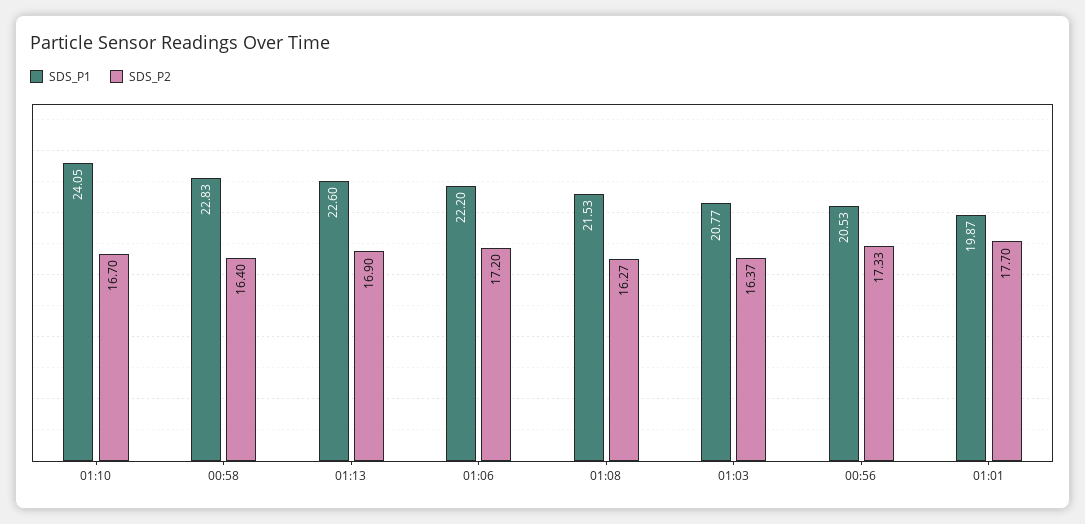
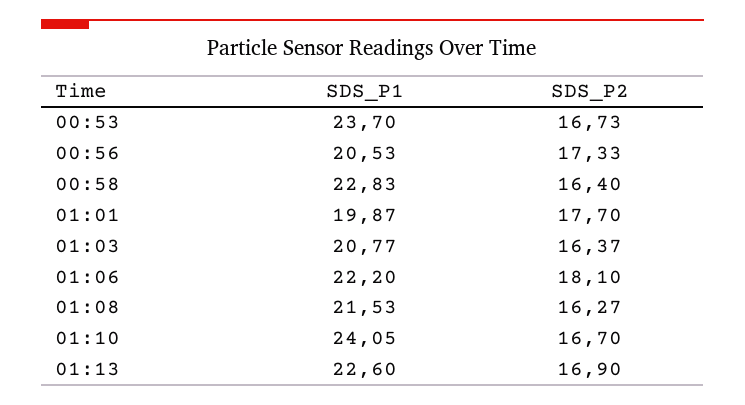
SDS_P2, 01:06: 17.2 -> 18.1
SDS_P1, 00:53: none -> 23.7
SDS_P2, 00:53: none -> 16.73

